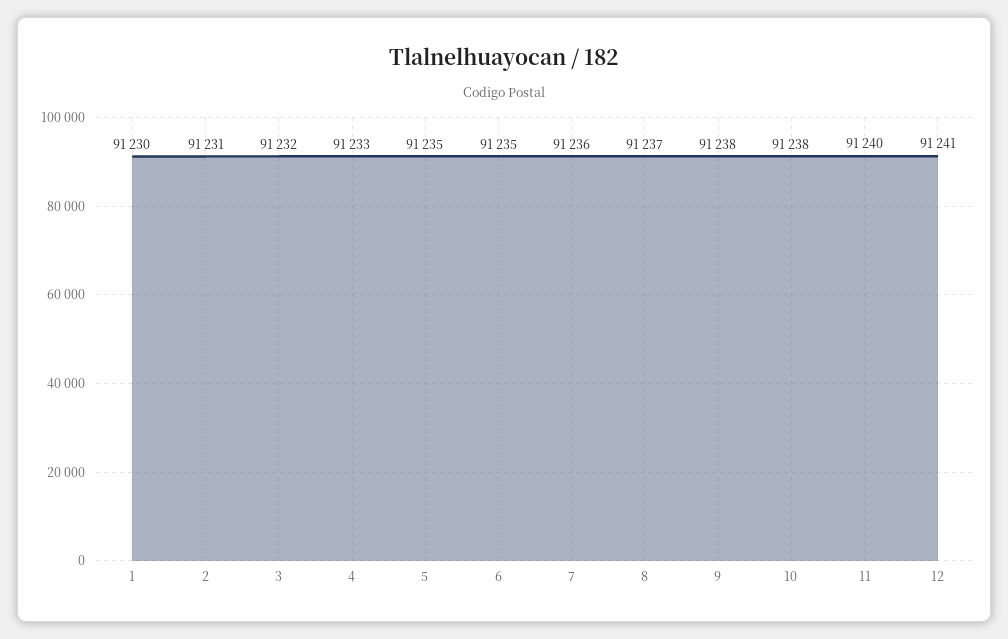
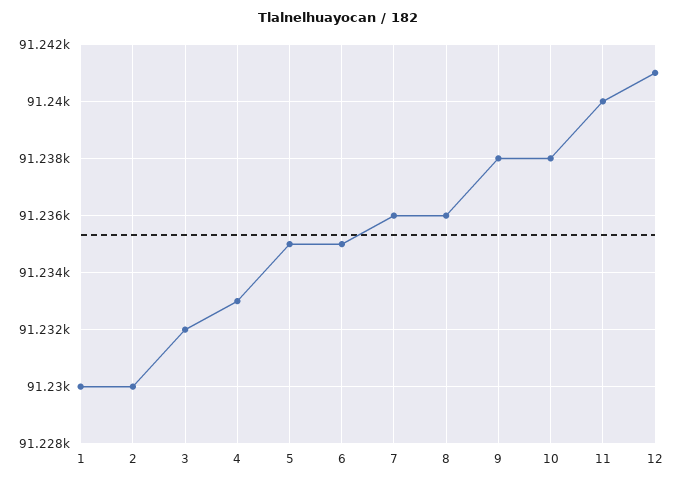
2: 91231 -> 91230
8: 91237 -> 91236

